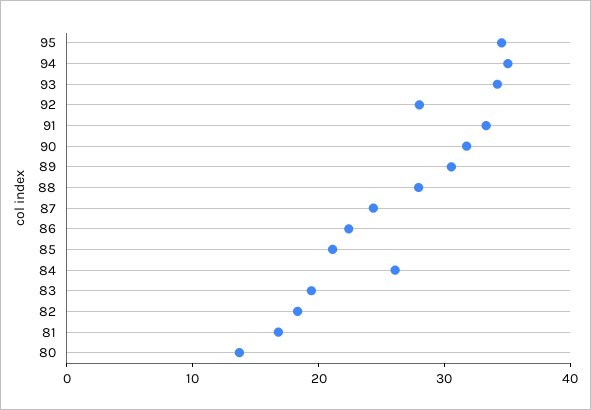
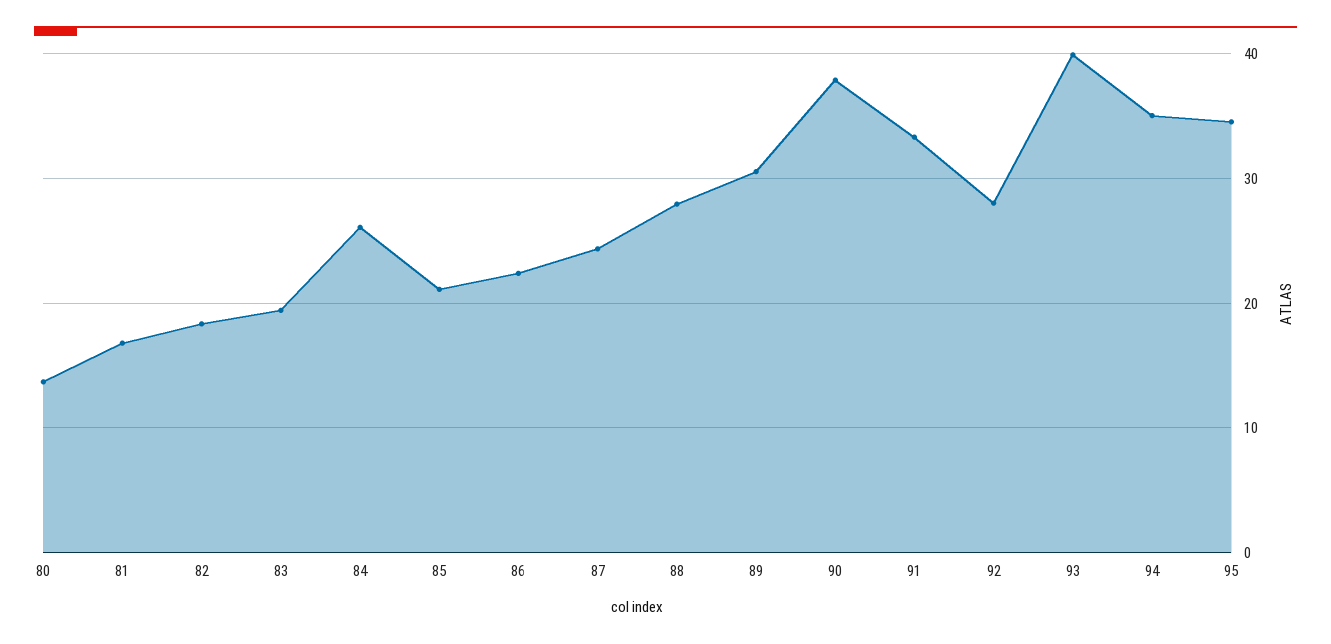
93: 34 -> 40
90: 32 -> 38

